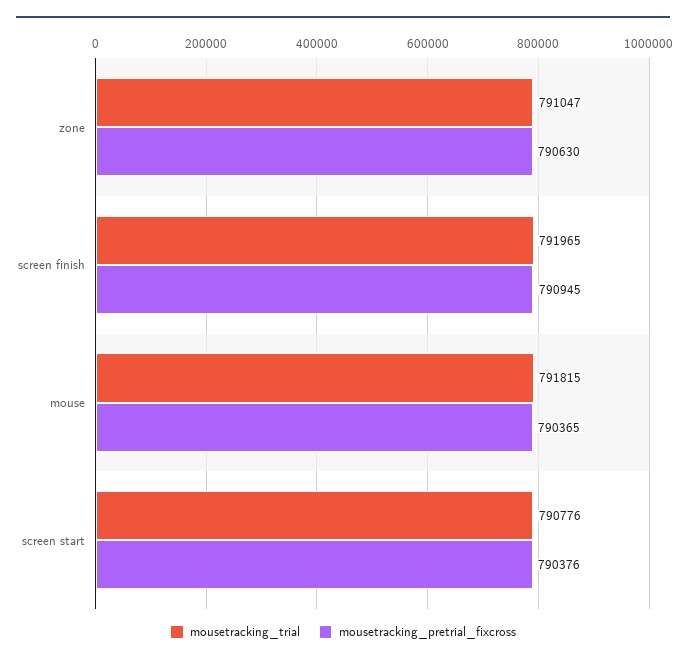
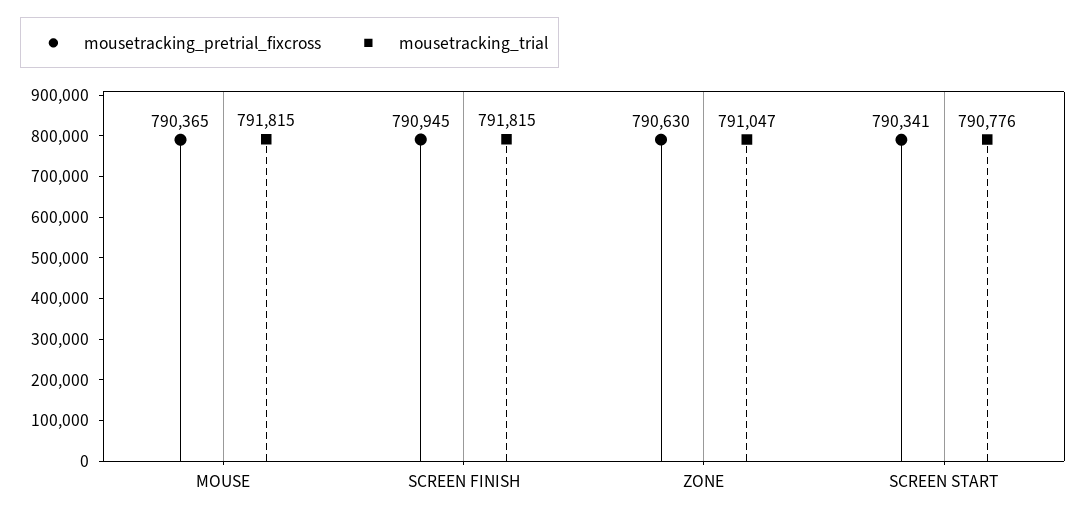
mousetracking_trial, screen finish: 791965 -> 791815
mousetracking_pretrial_fixcross, screen start: 790376 -> 790341

